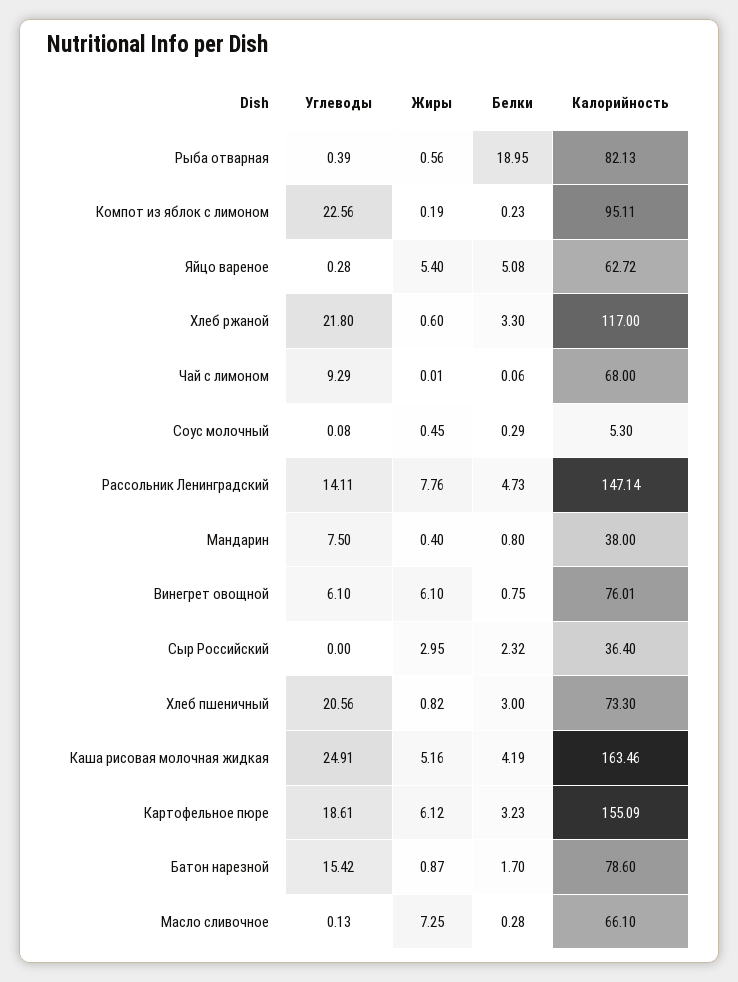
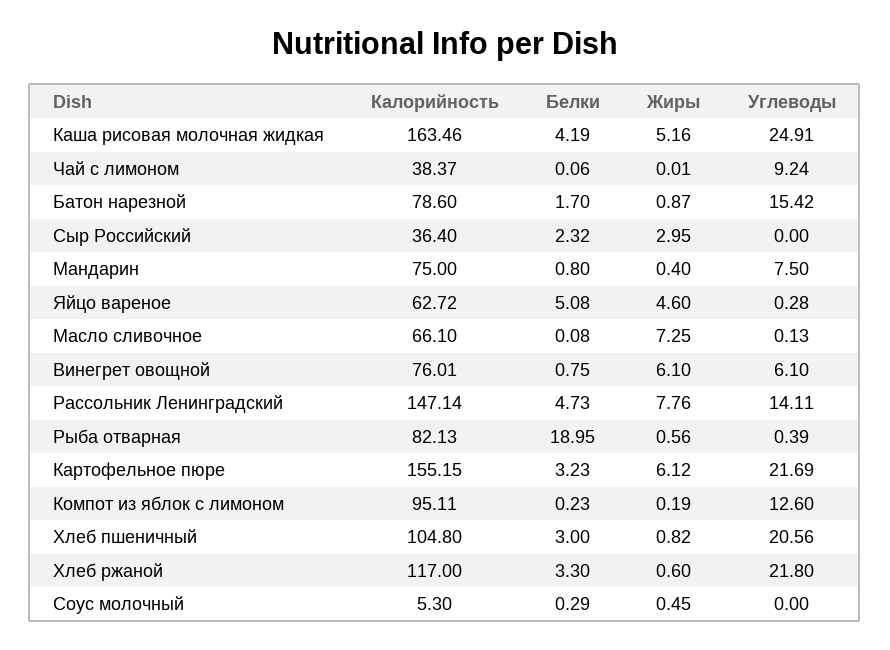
Углеводы, Компот из яблок с лимоном: 22.56 -> 12.6
Жиры, Яйцо вареное: 5.4 -> 4.6
Углеводы, Чай с лимоном: 9.29 -> 9.24
Калорийность, Чай с лимоном: 68 -> 38.37
Углеводы, Соус молочный: 0.08 -> 0
Калорийность, Мандарин: 38 -> 75
Калорийность, Хлеб пшеничный: 73.3 -> 104.8
Углеводы, Картофельное пюре: 18.61 -> 21.69
Калорийность, Картофельное пюре: 155.09 -> 155.15
Белки, Масло сливочное: 0.28 -> 0.08

